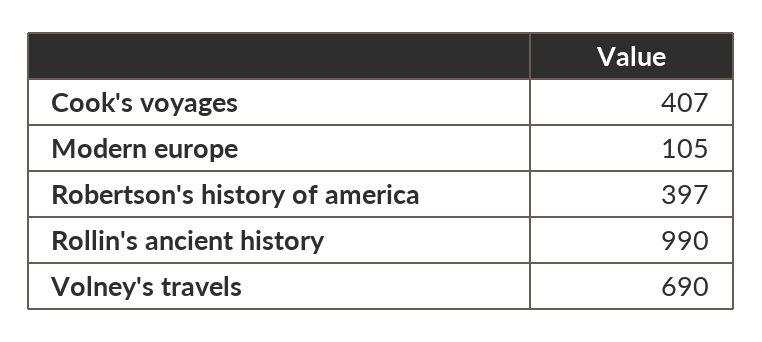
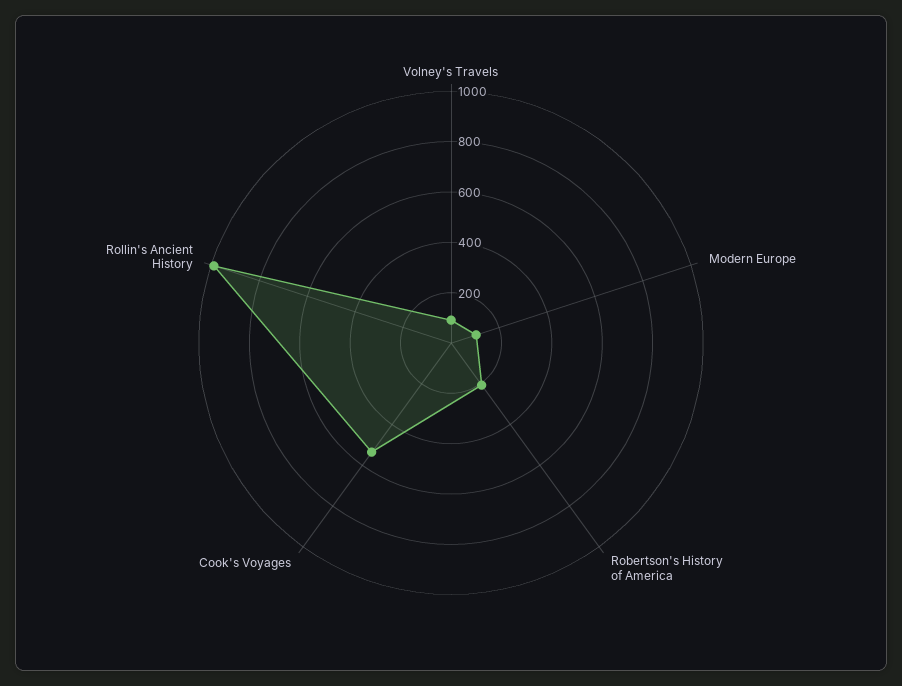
Cook's voyages: 407 -> 550
Robertson's history of america: 397 -> 200
Volney's travels: 690 -> 100

